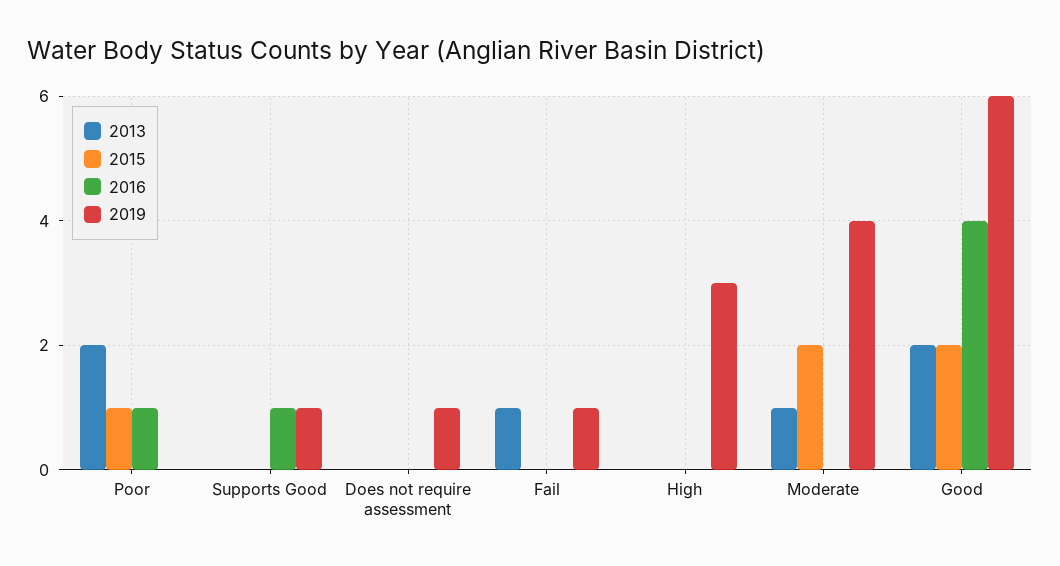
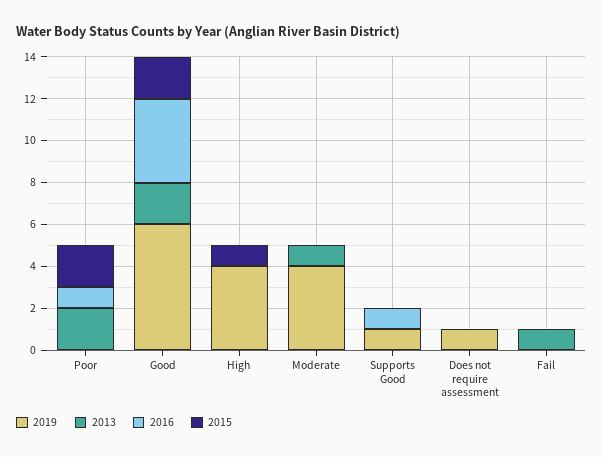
2015, Poor: 1 -> 2
2019, Fail: 1 -> 0
2015, High: 0 -> 1
2019, High: 3 -> 4
2015, Moderate: 2 -> 0

